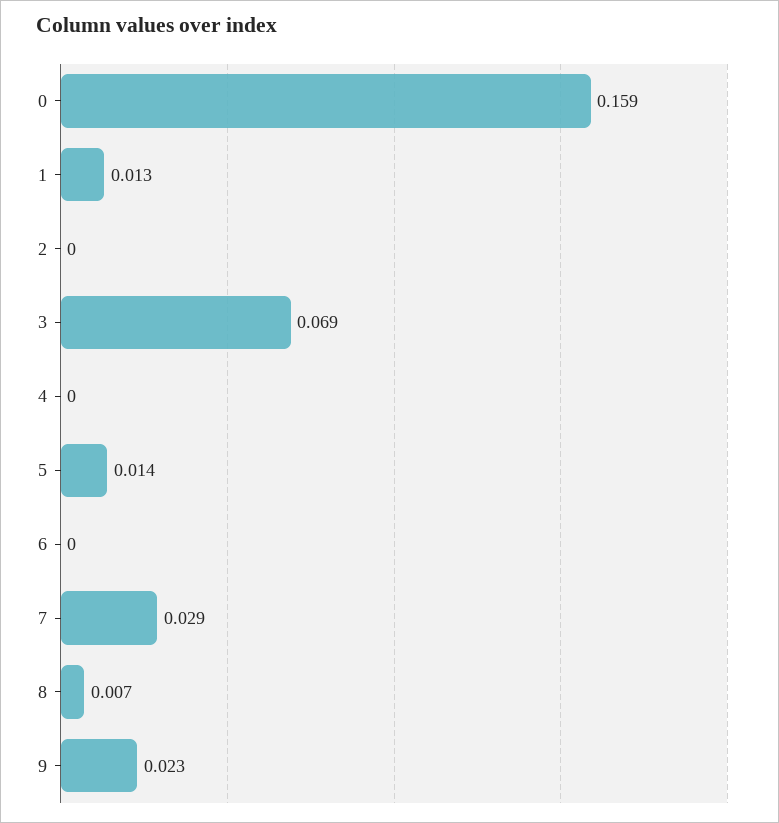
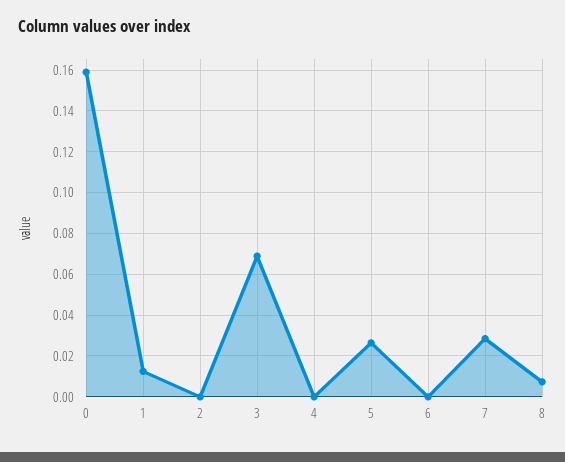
5: 0.014 -> 0.025
9: 0.023 -> none

